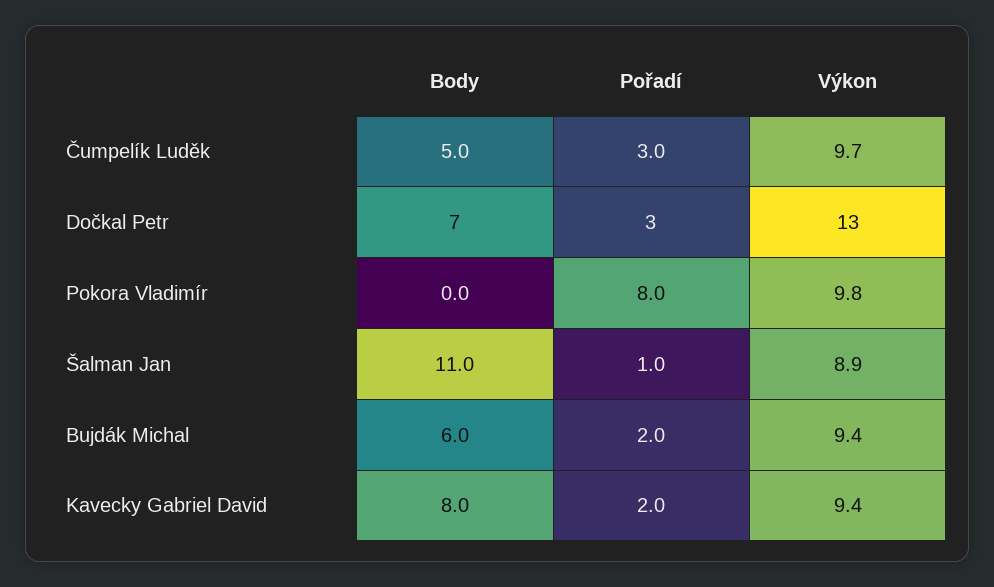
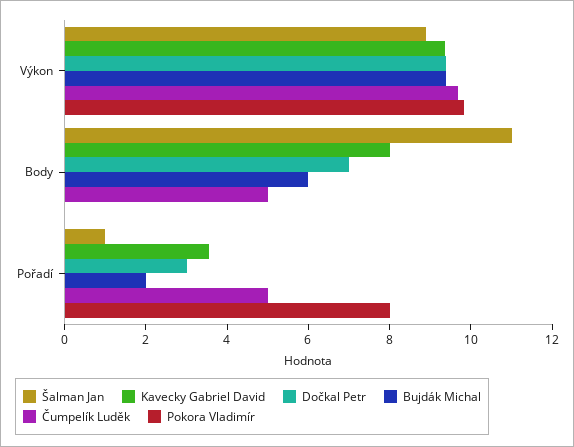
Čumpelík Luděk, Pořadí: 3 -> 5
Dočkal Petr, Výkon: 13 -> 9.5
Kavecky Gabriel David, Pořadí: 2 -> 3.5

